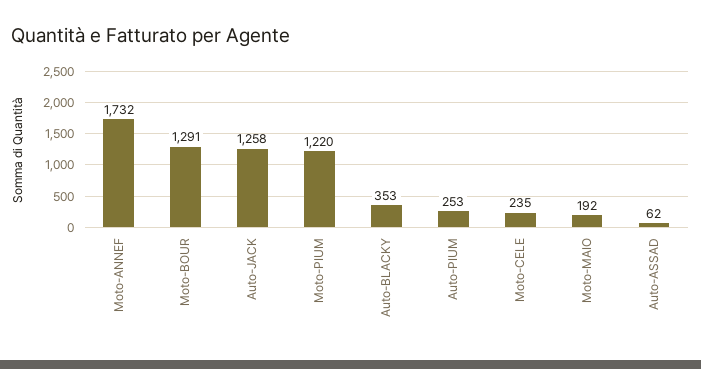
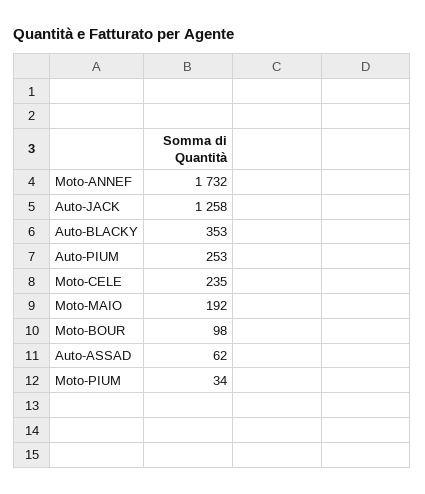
Moto-BOUR: 1291 -> 98
Moto-PIUM: 1220 -> 34

